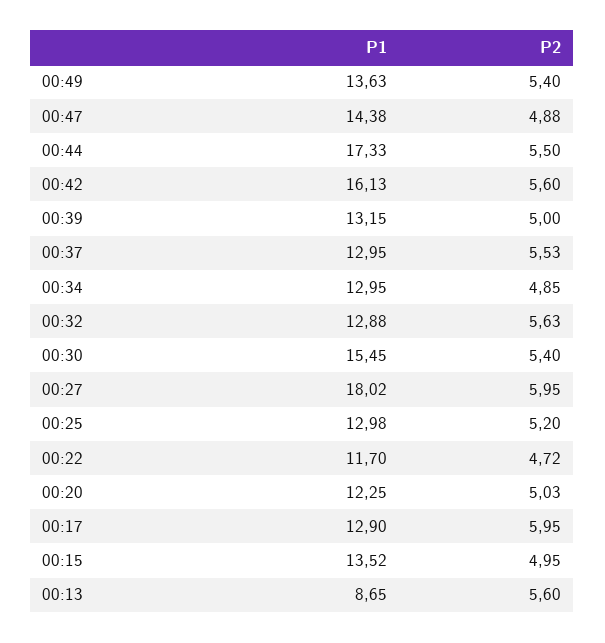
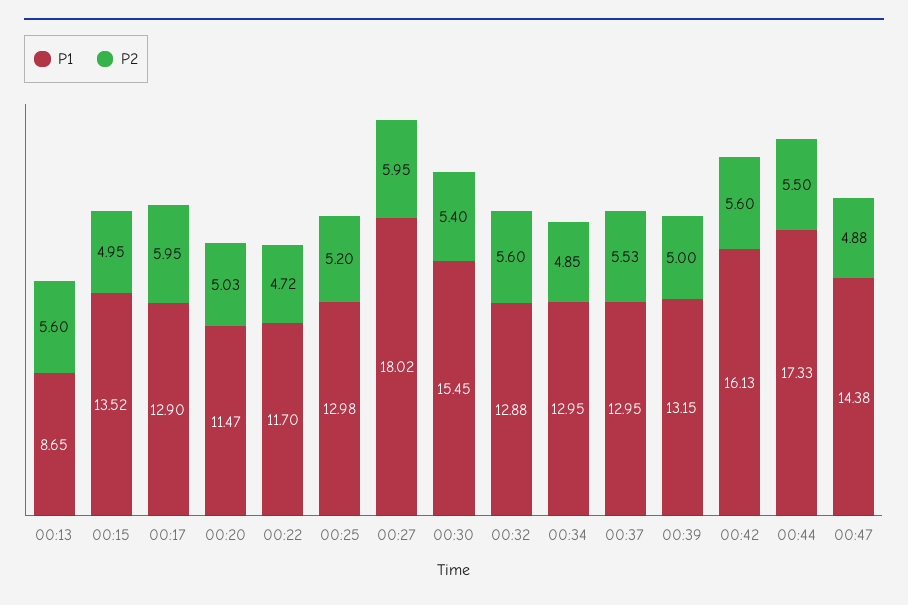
P1, 00:49: 13.63 -> none
P2, 00:49: 5.4 -> none
P2, 00:32: 5.63 -> 5.6
P1, 00:20: 12.25 -> 11.47

